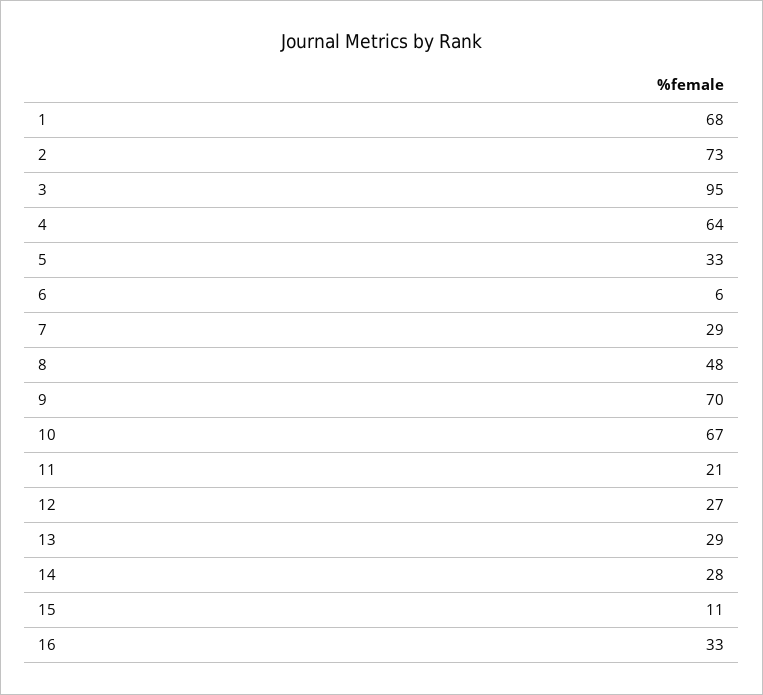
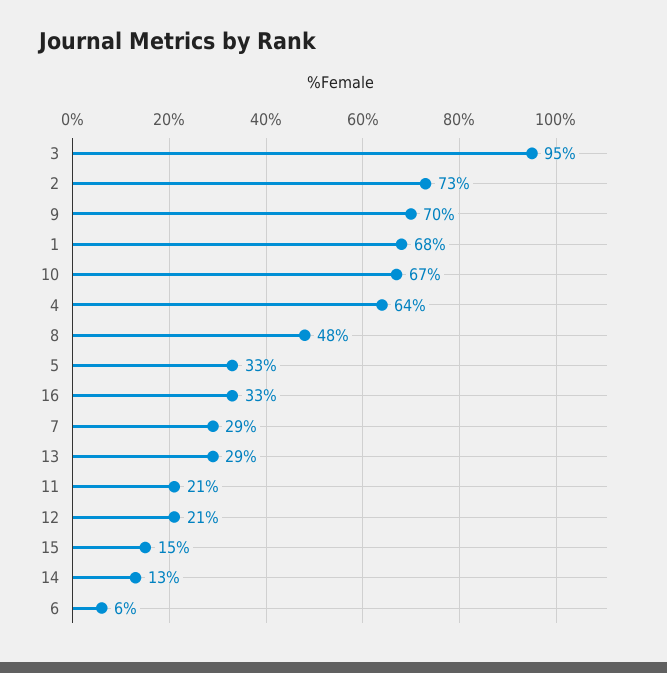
12: 27 -> 21
14: 28 -> 13
15: 11 -> 15

